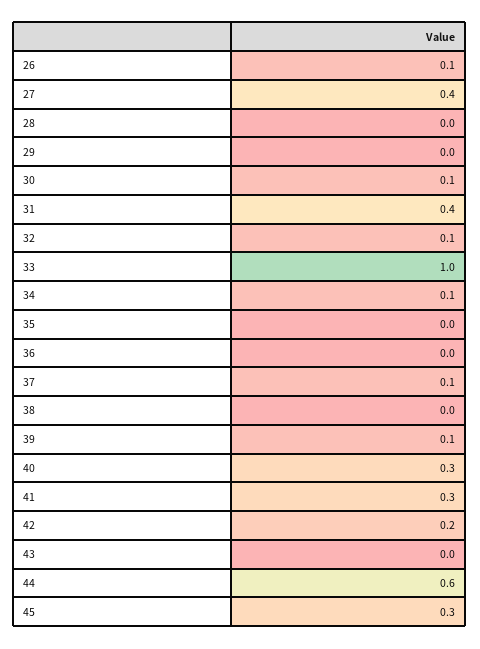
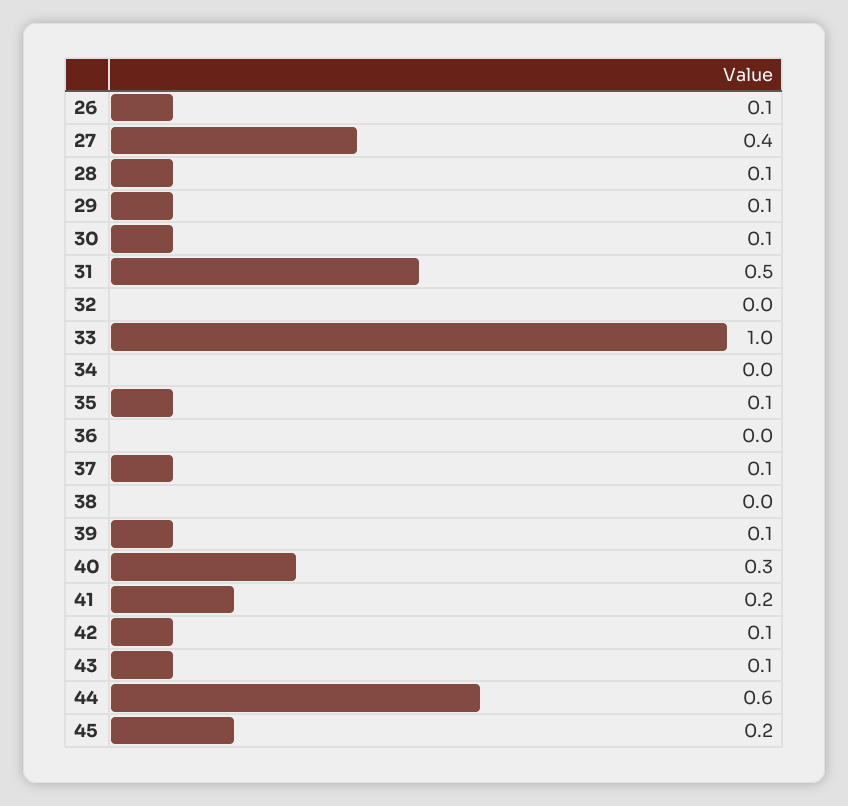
28: 0 -> 0.1
29: 0 -> 0.1
31: 0.4 -> 0.5
32: 0.1 -> 0
34: 0.1 -> 0
35: 0 -> 0.1
41: 0.3 -> 0.2
42: 0.2 -> 0.1
43: 0 -> 0.1
45: 0.3 -> 0.2

